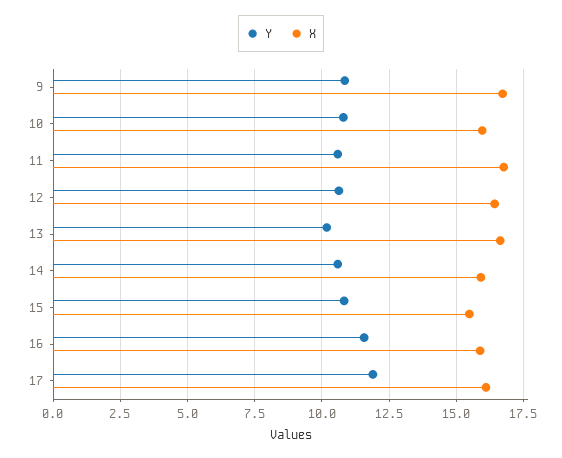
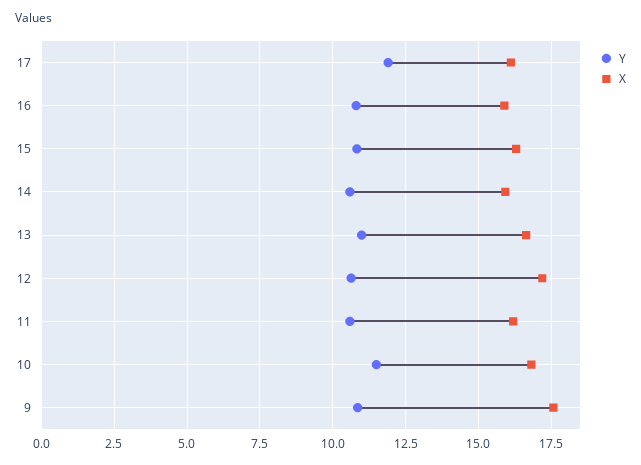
X, 9: 16.75 -> 17.5
Y, 10: 10.75 -> 11.5
X, 10: 16 -> 16.75
X, 11: 16.75 -> 16.25
X, 12: 16.5 -> 17.25
Y, 13: 10.25 -> 11
X, 15: 15.5 -> 16.25
Y, 16: 11.5 -> 10.75

